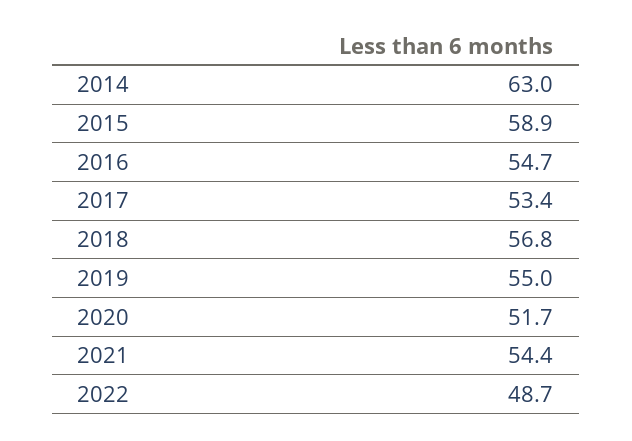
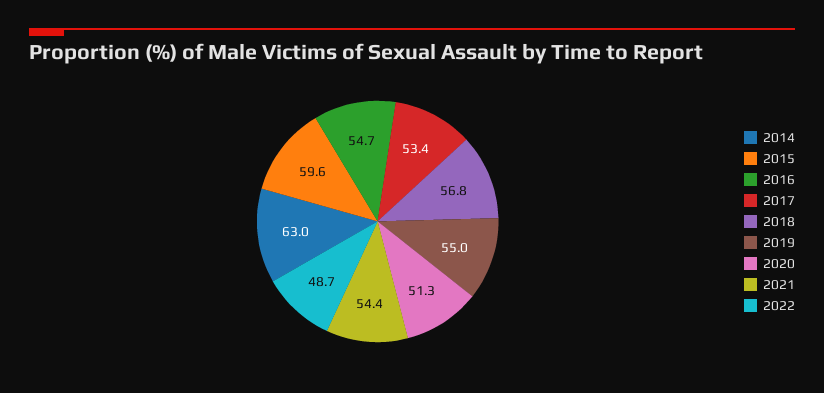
2015: 58.9 -> 59.6
2020: 51.7 -> 51.3

